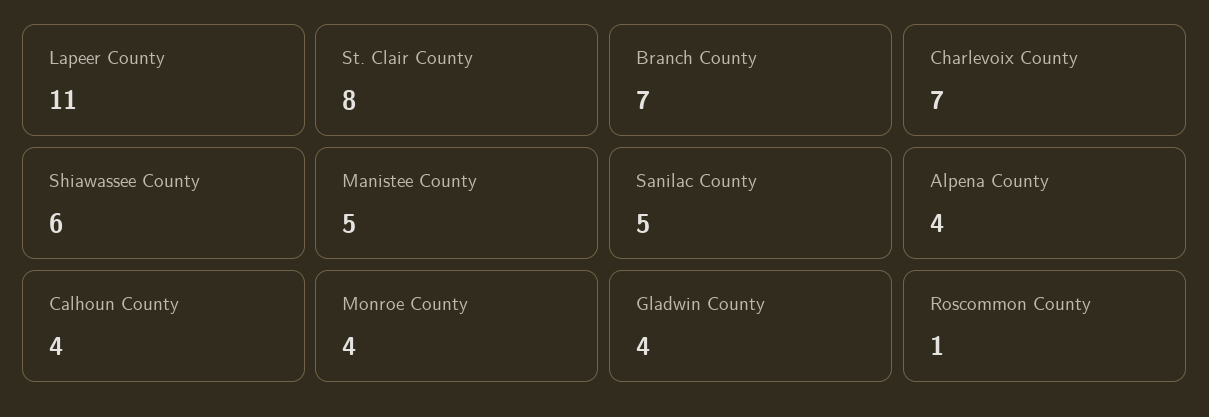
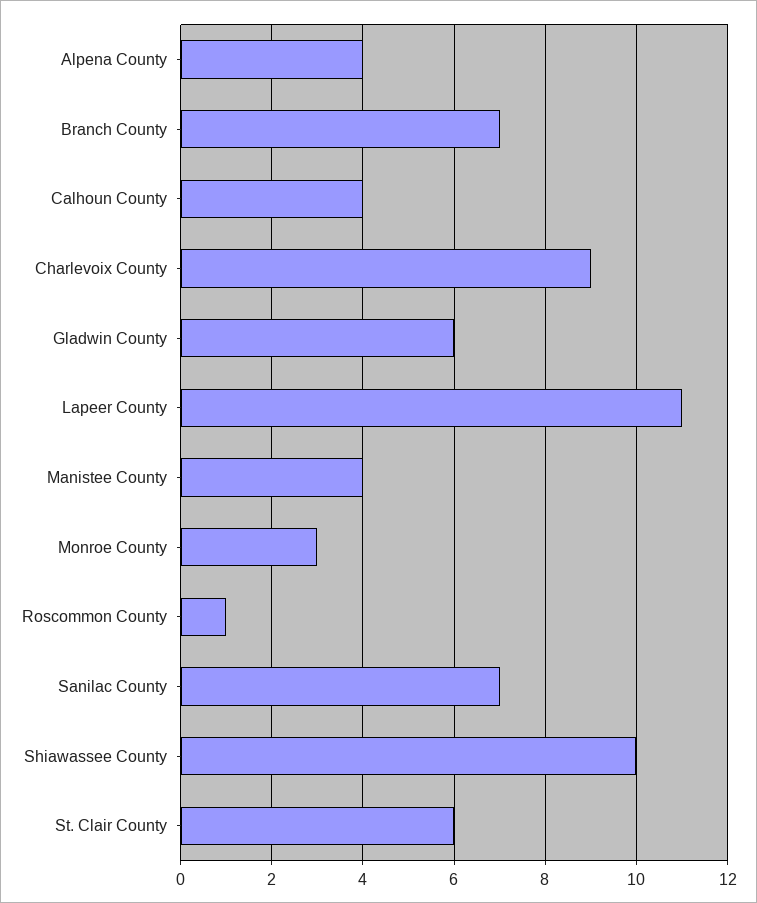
St. Clair County: 8 -> 6
Charlevoix County: 7 -> 9
Shiawassee County: 6 -> 10
Manistee County: 5 -> 4
Sanilac County: 5 -> 7
Monroe County: 4 -> 3
Gladwin County: 4 -> 6

